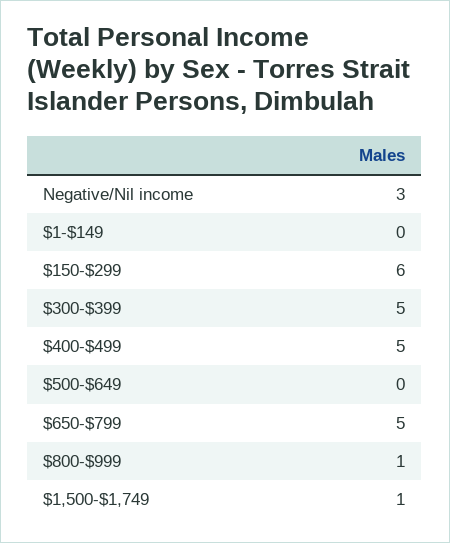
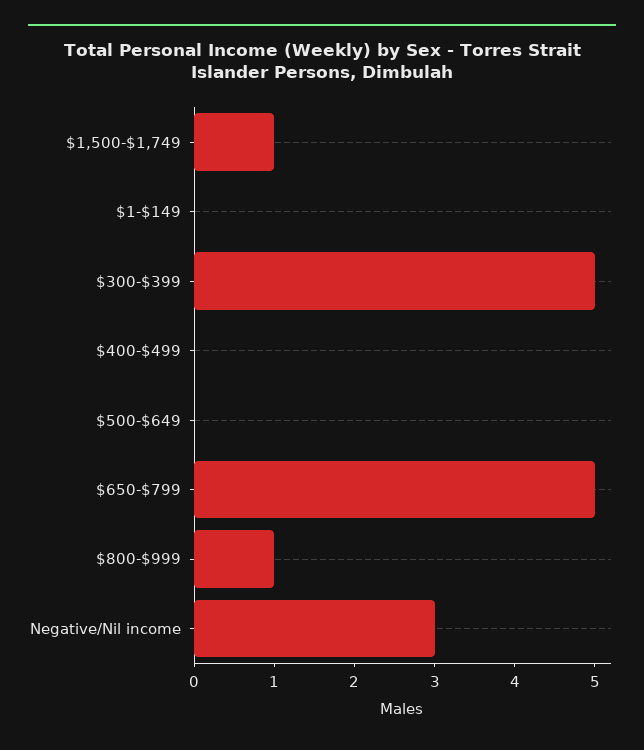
$150-$299: 6 -> none
$400-$499: 5 -> 0

